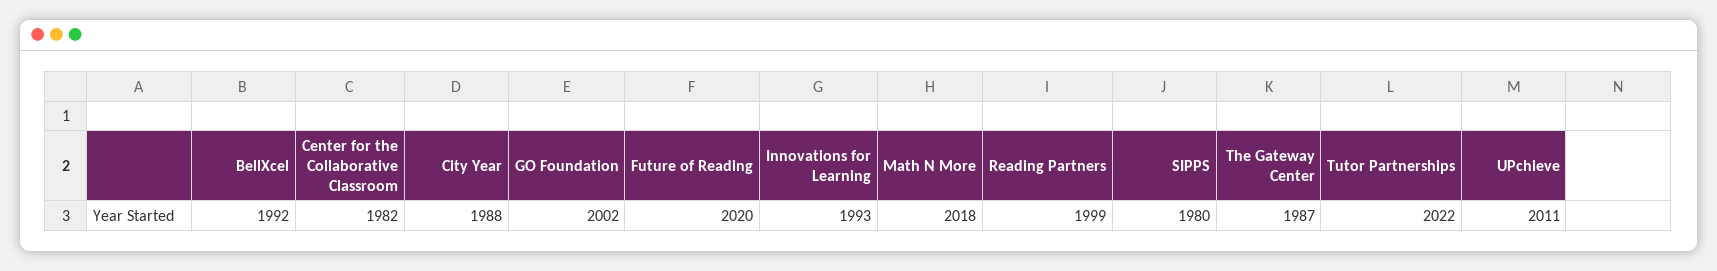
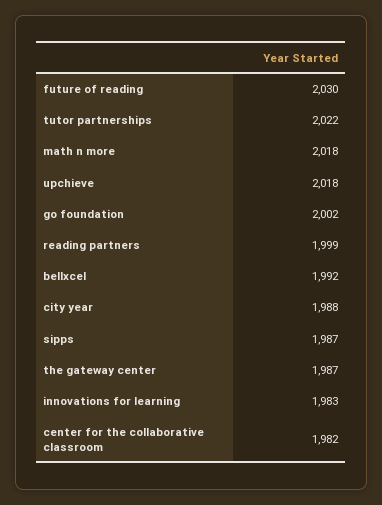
Future of Reading: 2020 -> 2030
Innovations for Learning: 1993 -> 1983
SIPPS: 1980 -> 1987
UPchieve: 2011 -> 2018

